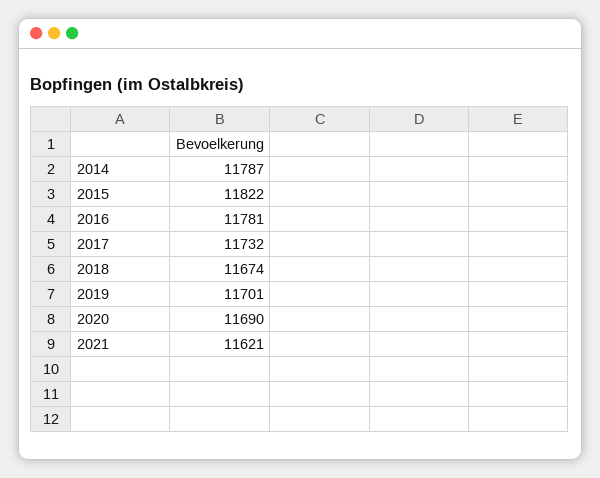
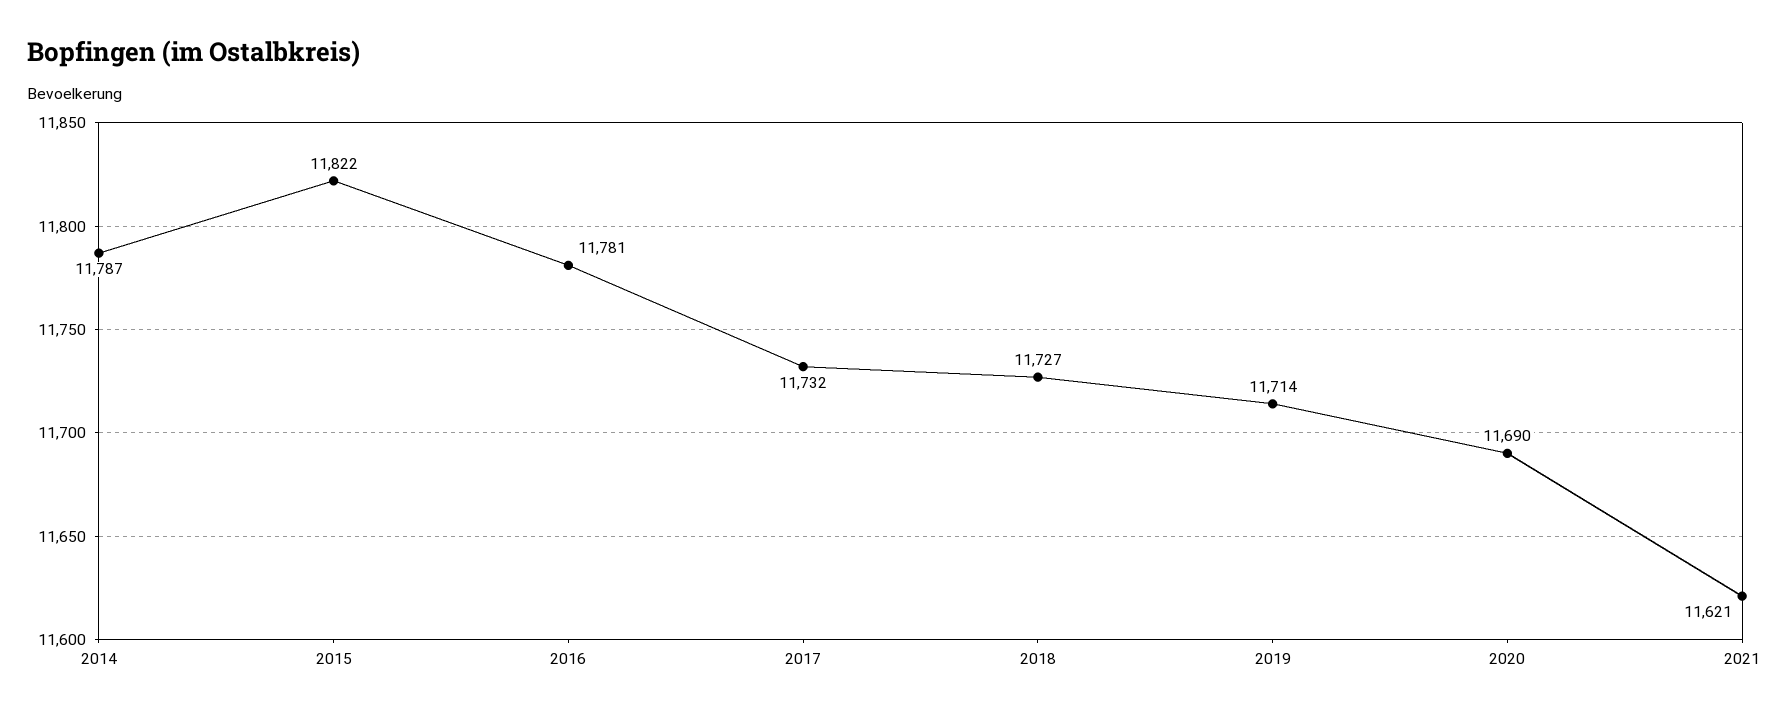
2018: 11674 -> 11727
2019: 11701 -> 11714

